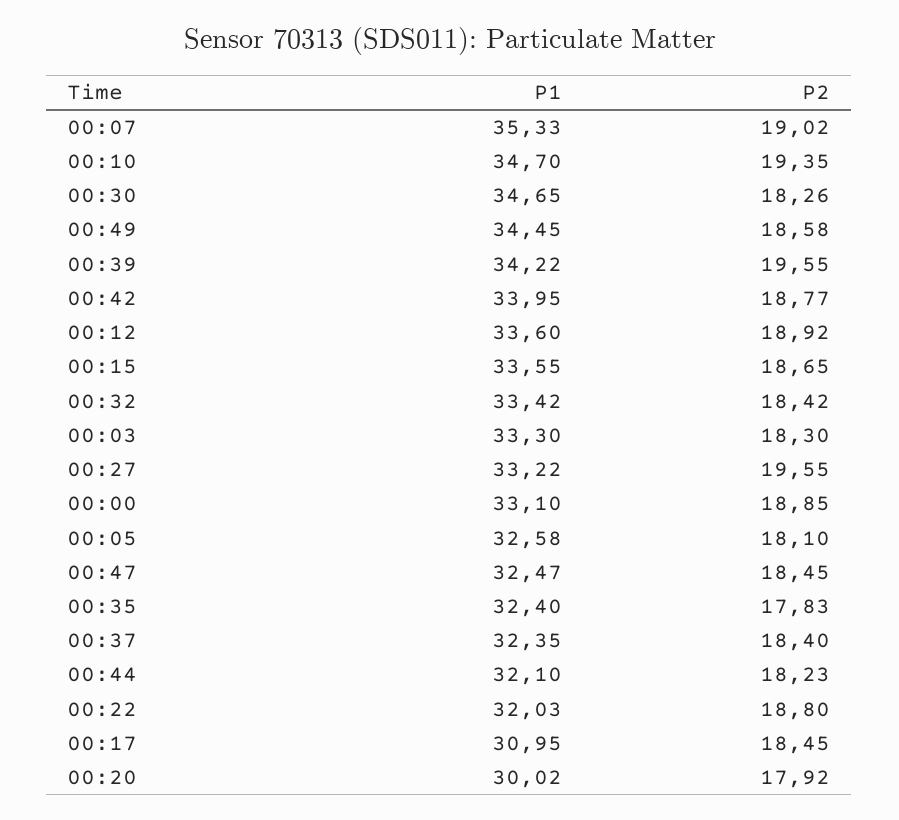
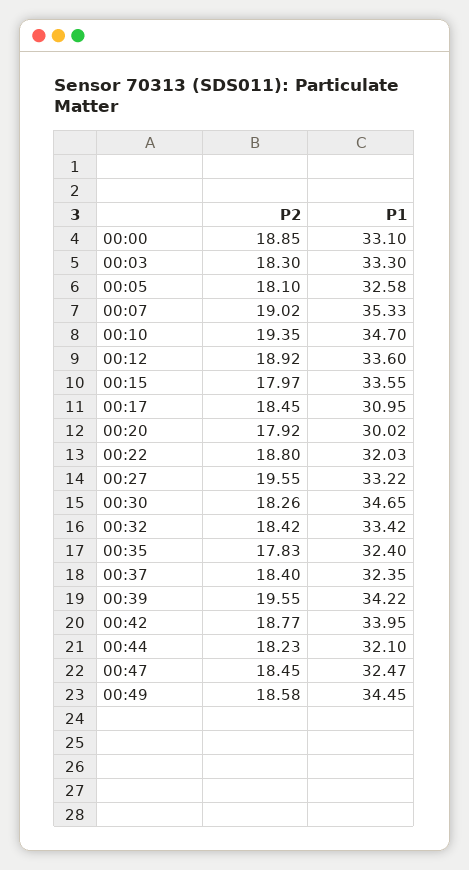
P2, 00:15: 18.65 -> 17.97

